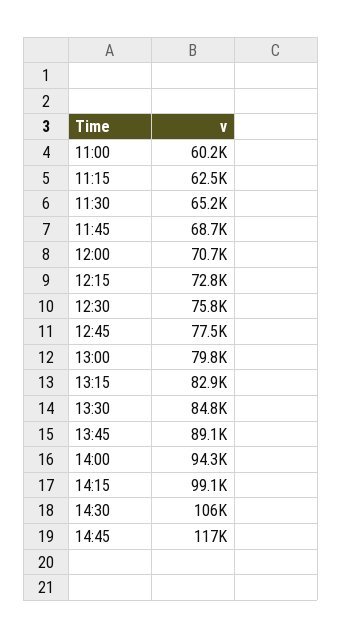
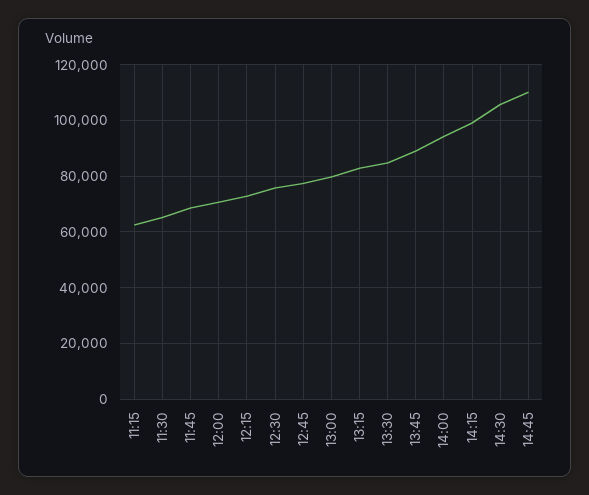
11:00: 60200 -> none
14:45: 117000 -> 110000

